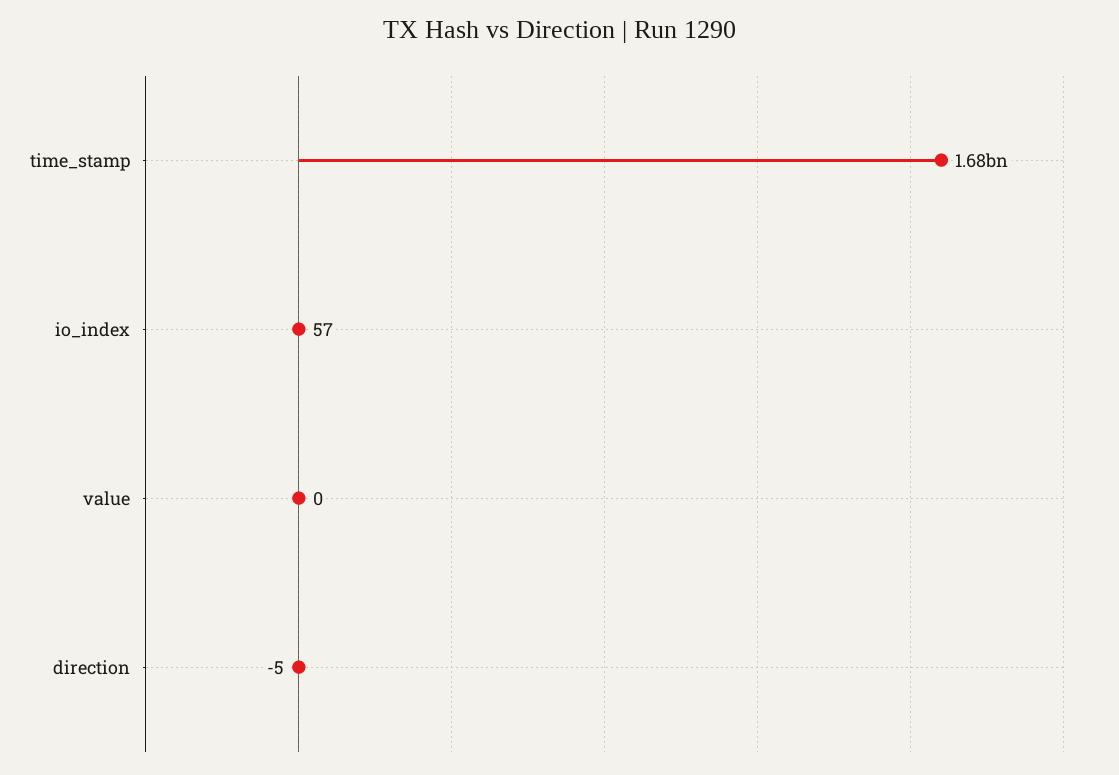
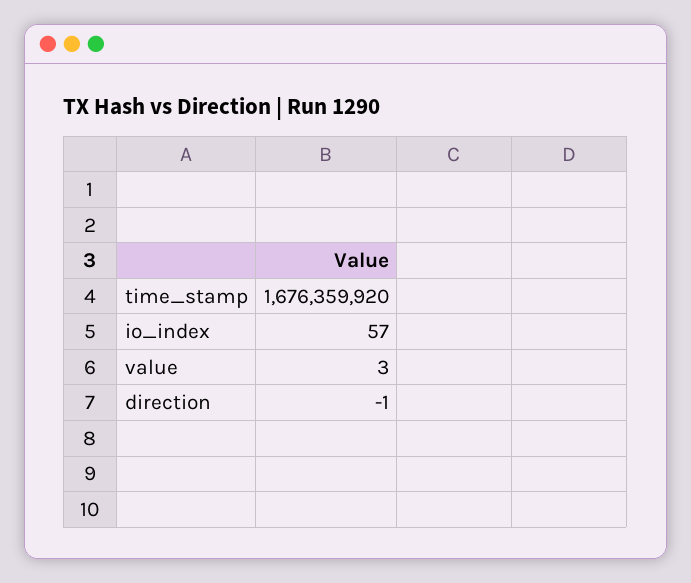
value: 0 -> 3
direction: -5 -> -1

